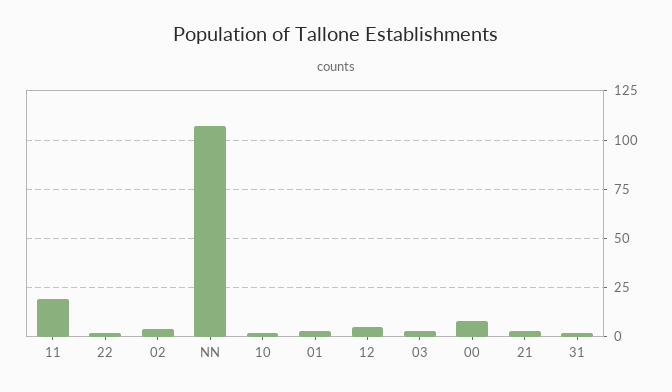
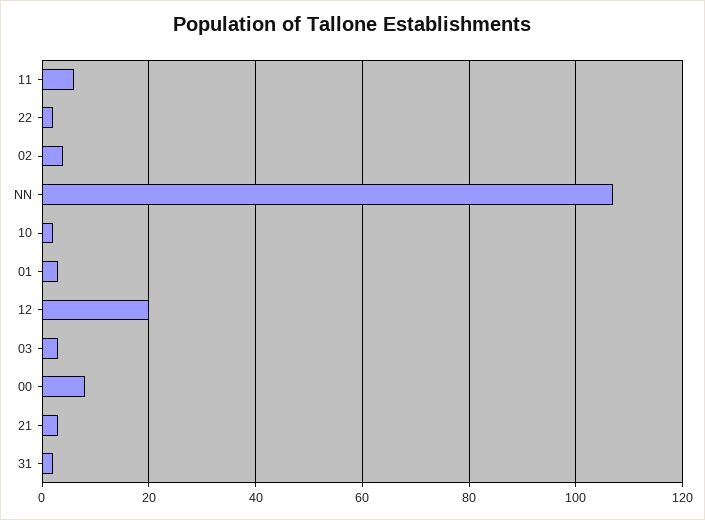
11: 20 -> 5
12: 5 -> 20

